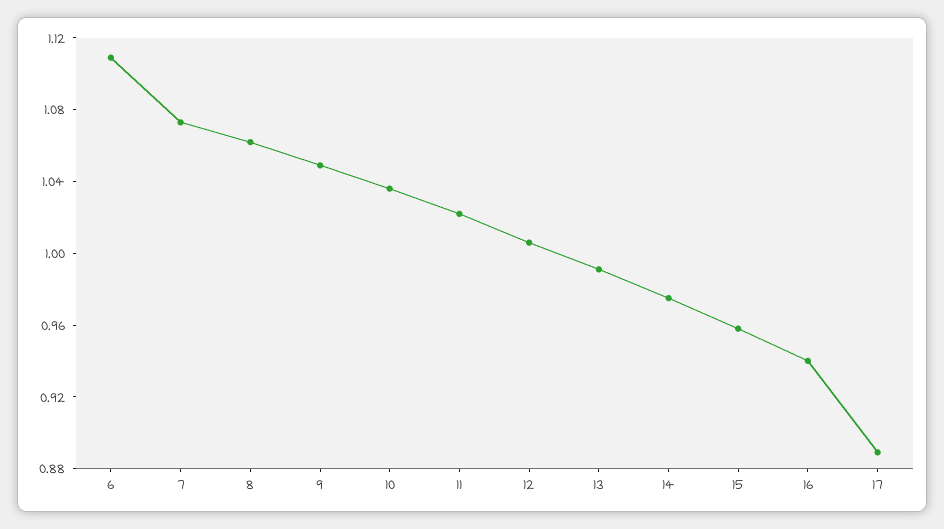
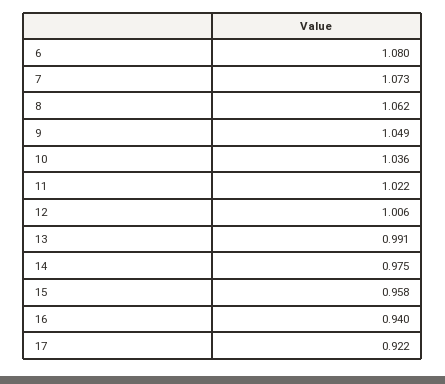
6: 1.11 -> 1.08
17: 0.89 -> 0.922

